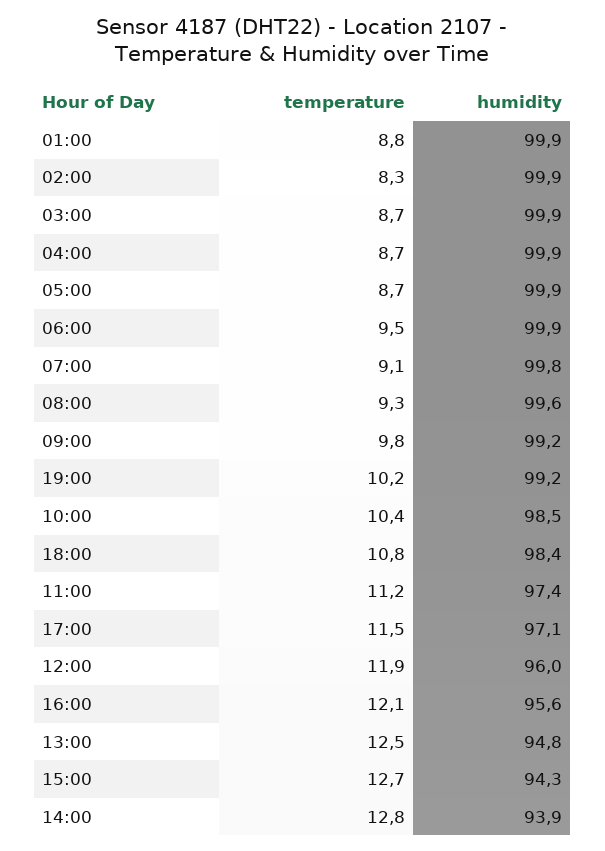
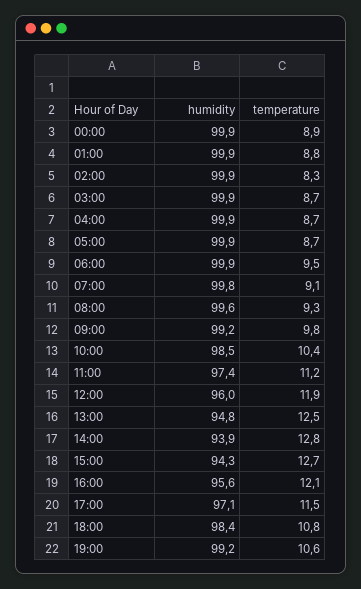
temperature, 19:00: 10.2 -> 10.6
humidity, 00:00: none -> 99.9
temperature, 00:00: none -> 8.9

